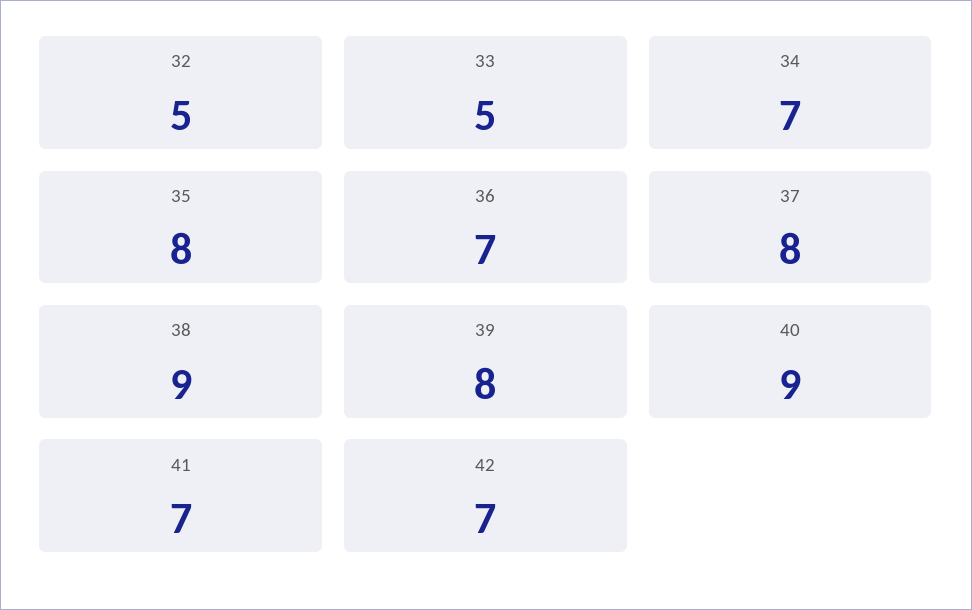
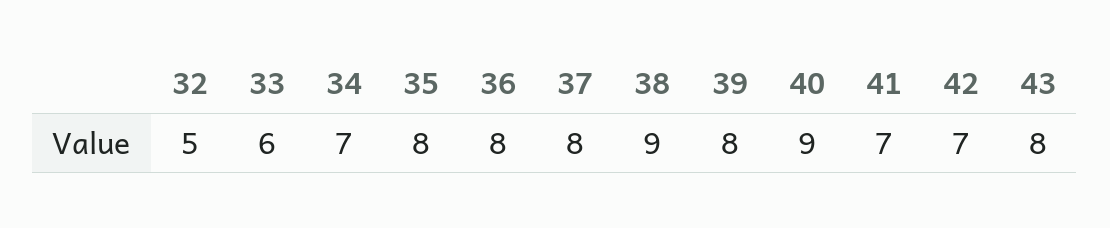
33: 5 -> 6
36: 7 -> 8
43: none -> 8

